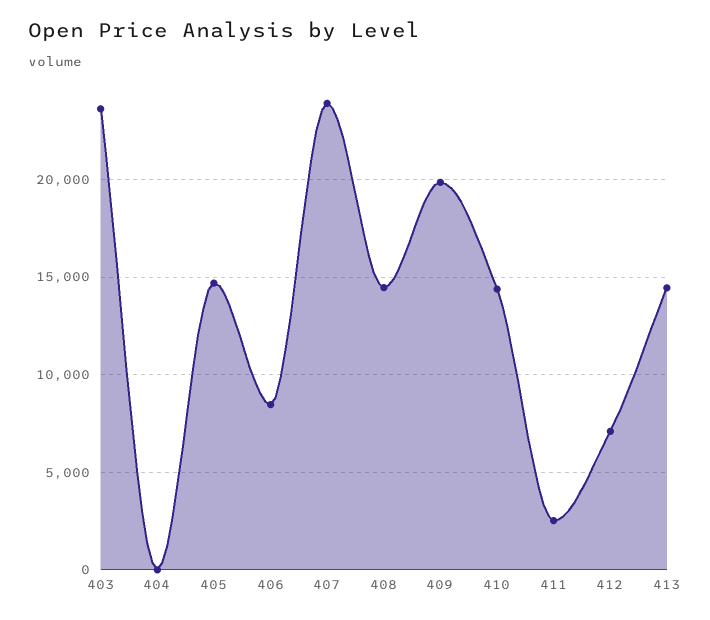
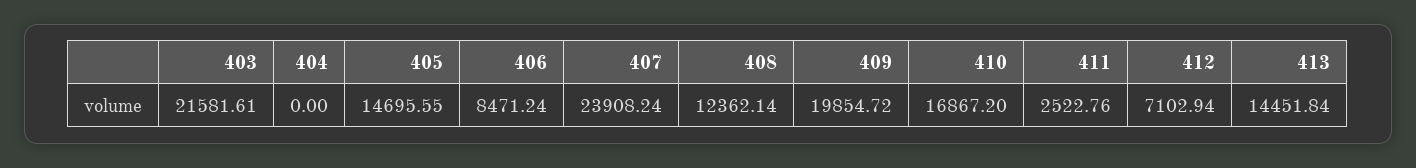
403: 23500 -> 21581.61
408: 14500 -> 12362.14
410: 14500 -> 16867.2

